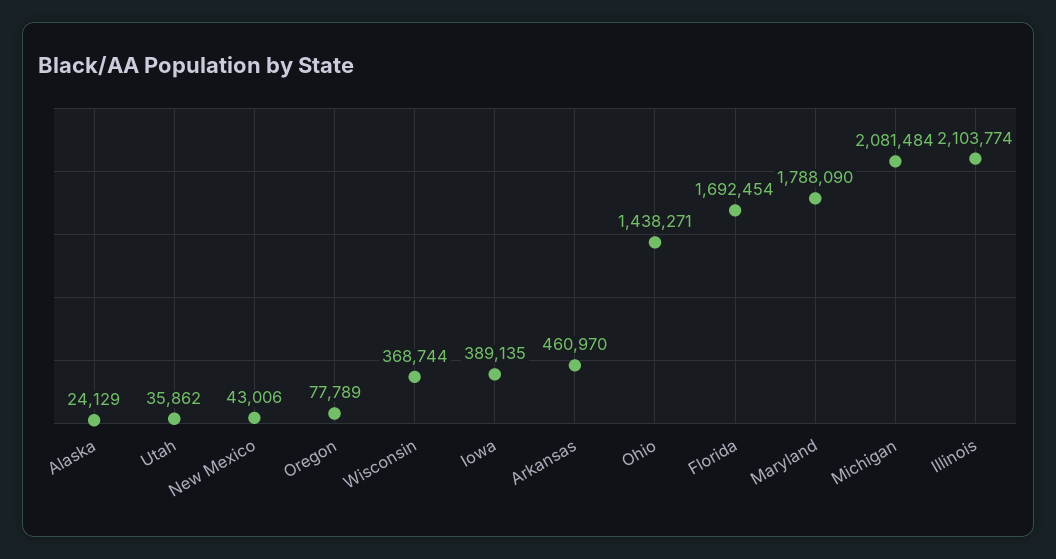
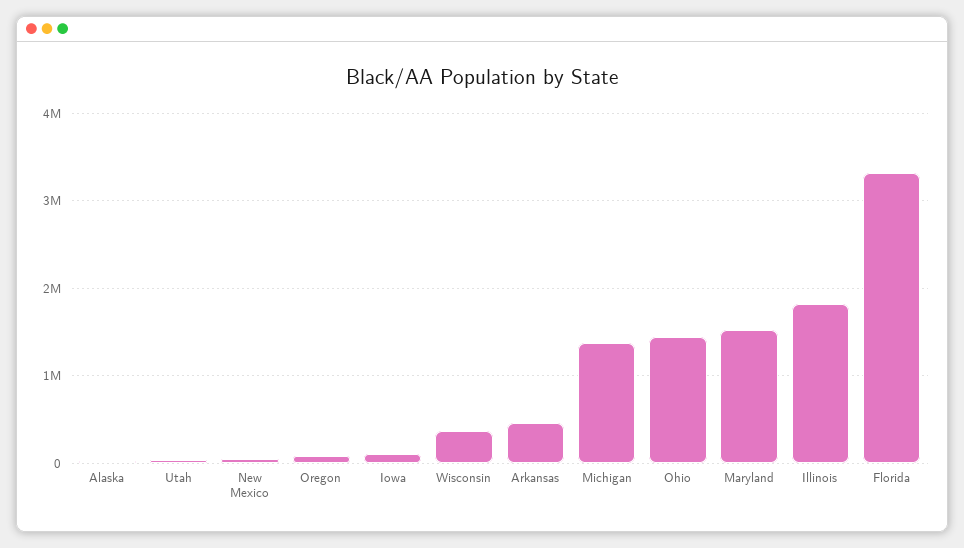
Iowa: 389135 -> 100000
Florida: 1692454 -> 3300000
Maryland: 1788090 -> 1500000
Michigan: 2081484 -> 1400000
Illinois: 2103774 -> 1800000

